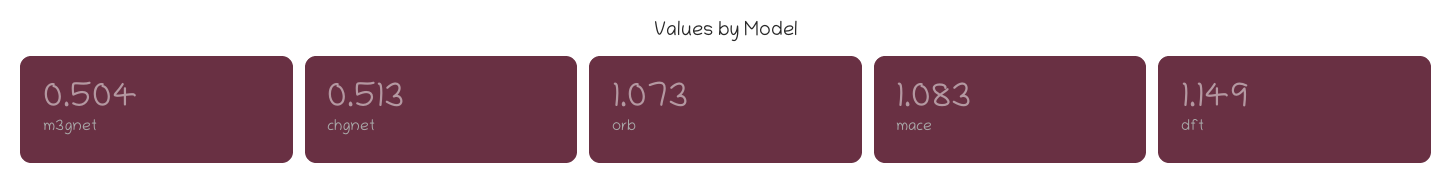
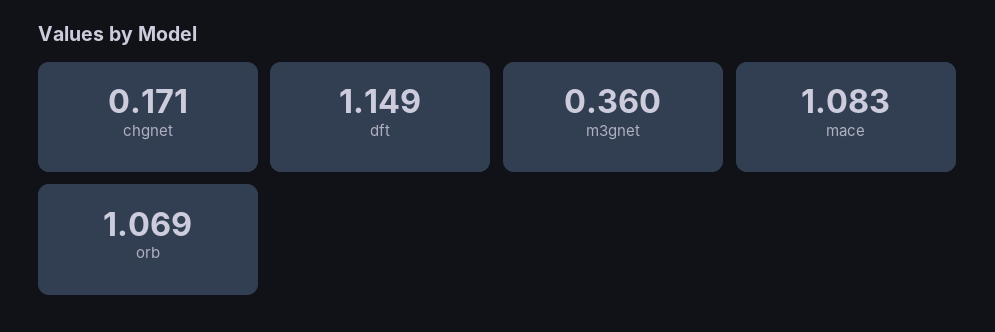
m3gnet: 0.504 -> 0.36
chgnet: 0.513 -> 0.171
orb: 1.073 -> 1.069

